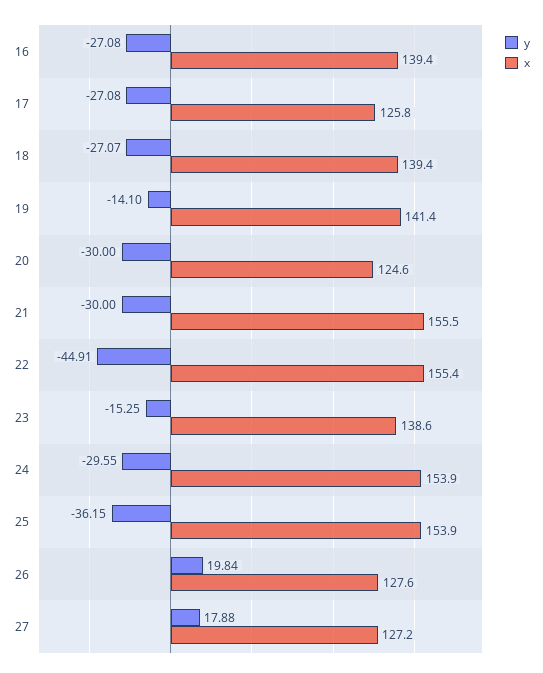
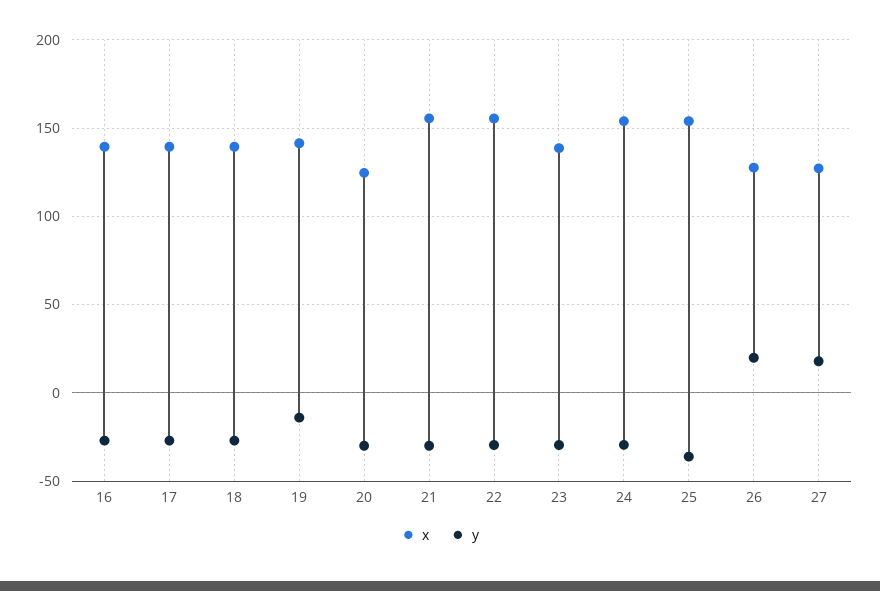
x, 17: 125.8 -> 140
y, 22: -44.91 -> -30
y, 23: -15.25 -> -30

